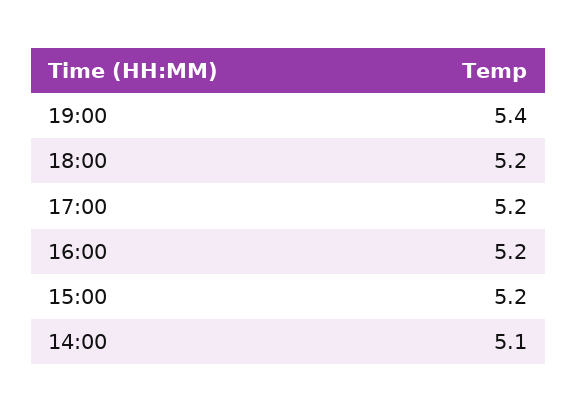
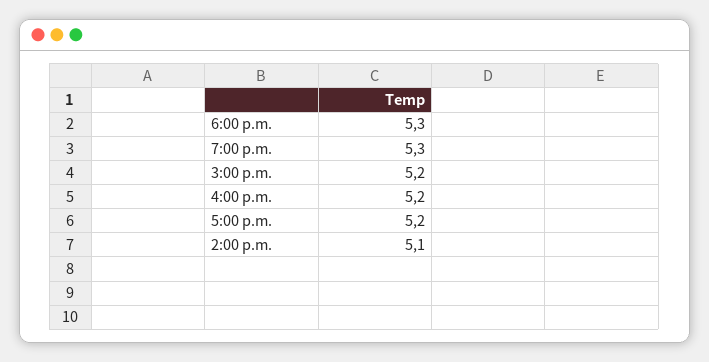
19:00: 5.4 -> 5.3
18:00: 5.2 -> 5.3

